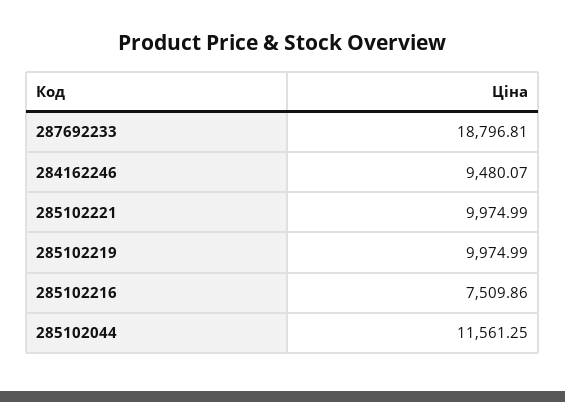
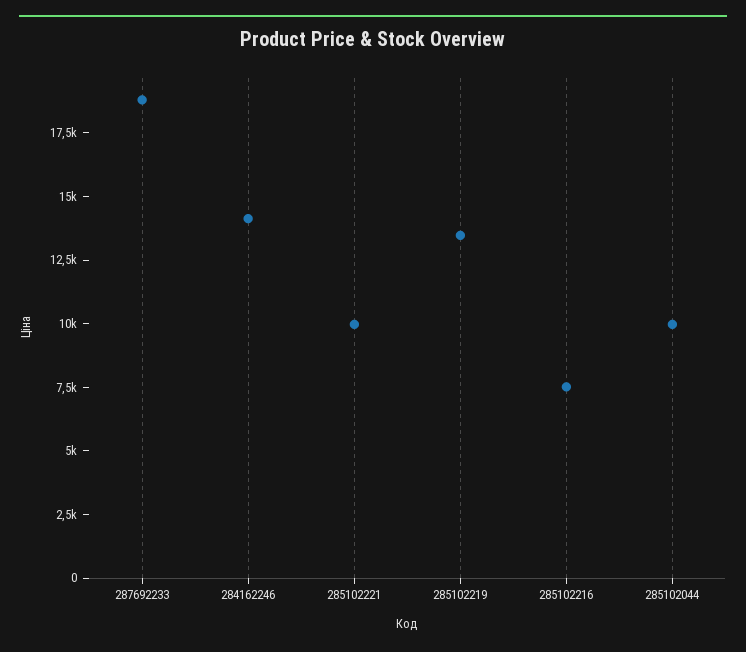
284162246: 9480.07 -> 14000
285102219: 9974.99 -> 13500
285102044: 11561.25 -> 10000

